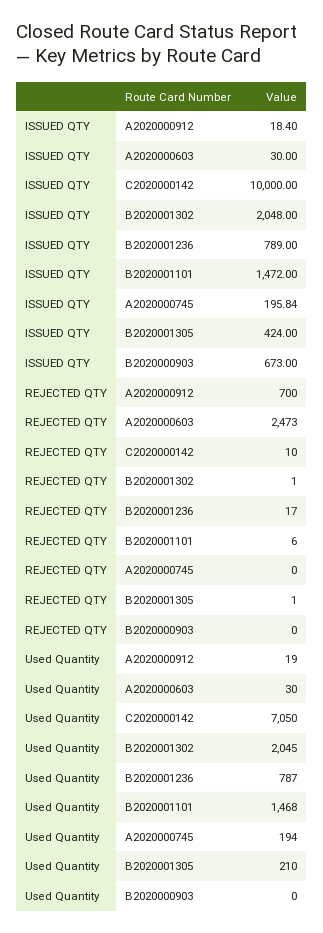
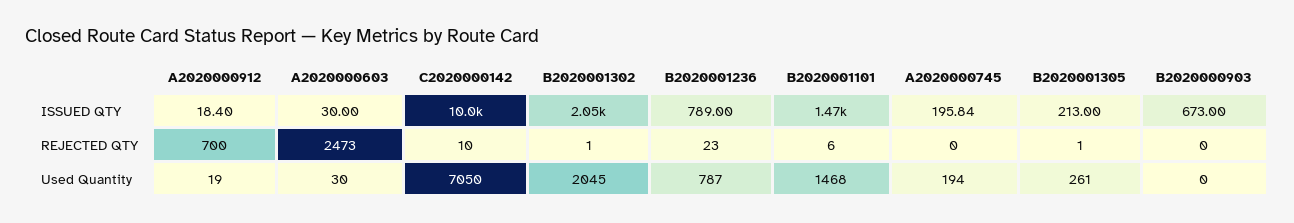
ISSUED QTY, B2020001305: 424 -> 213
REJECTED QTY, B2020001236: 17 -> 23
Used Quantity, B2020001305: 210 -> 261

